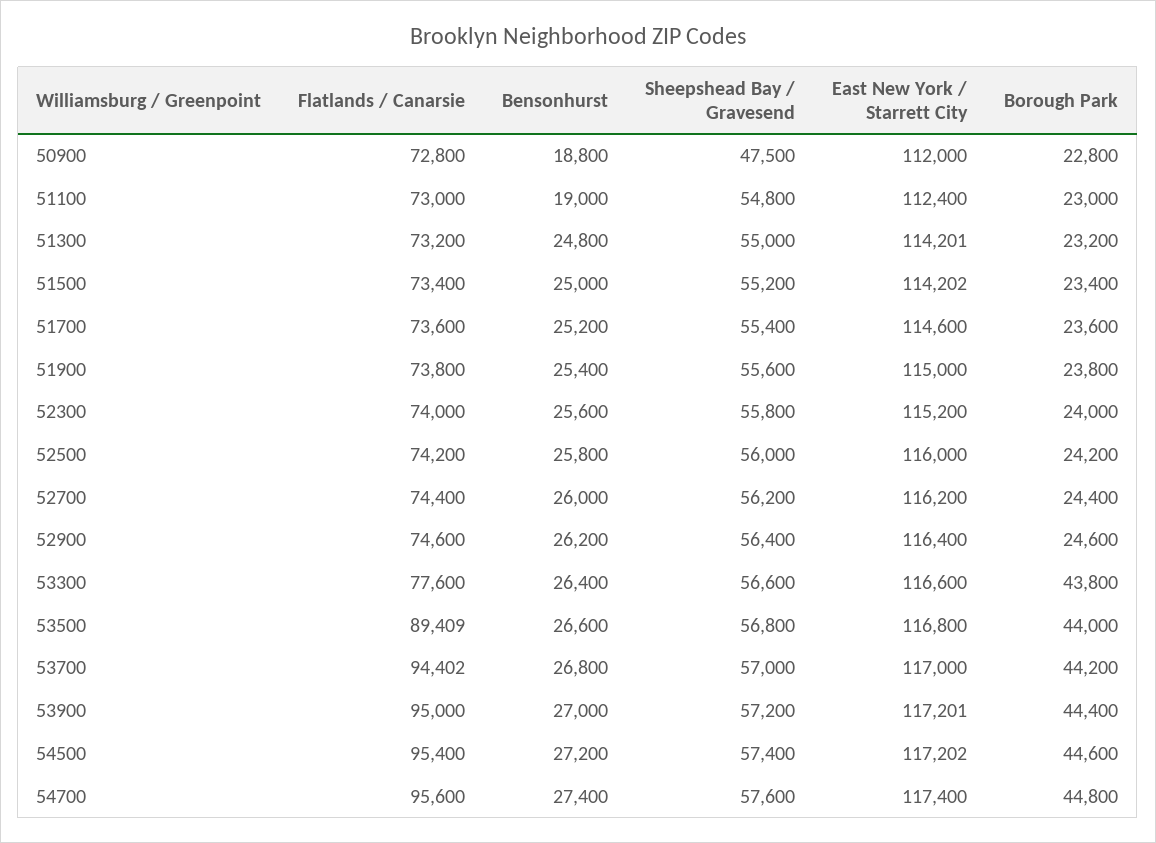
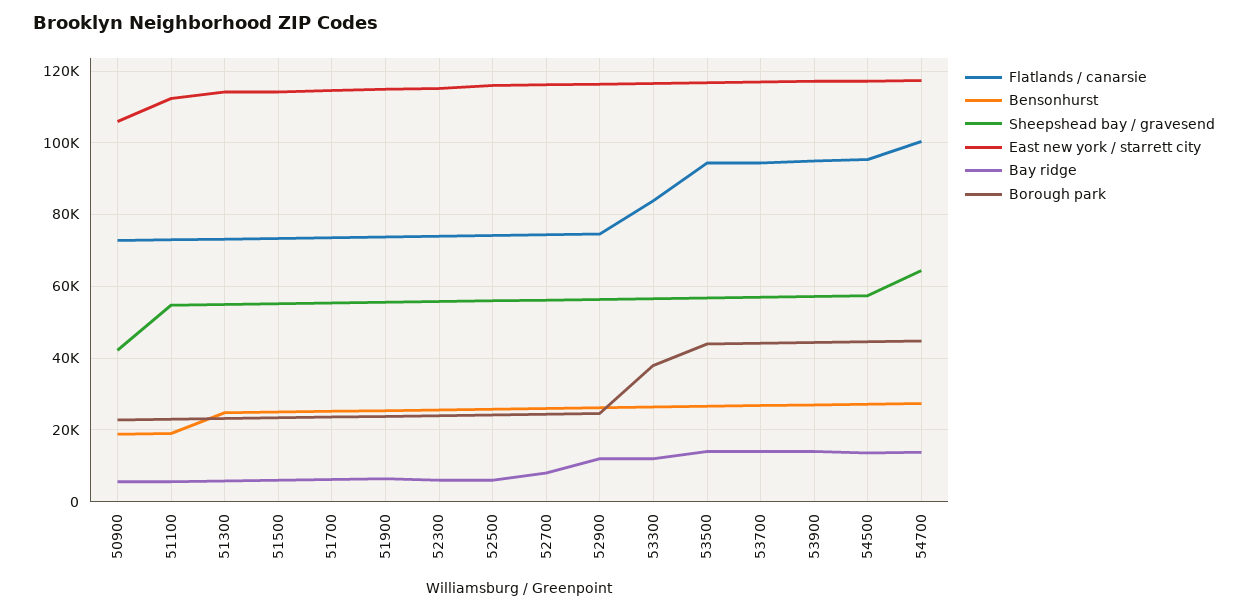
Sheepshead Bay / Gravesend, 50900: 47500 -> 42000
East New York / Starrett City, 50900: 112000 -> 106000
Flatlands / Canarsie, 53300: 77600 -> 84000
Borough Park, 53300: 43800 -> 38000
Flatlands / Canarsie, 53500: 89409 -> 94000
Flatlands / Canarsie, 54700: 95600 -> 100000
Sheepshead Bay / Gravesend, 54700: 57600 -> 64000
Bay ridge, 50900: none -> 6000
Bay ridge, 51100: none -> 6000
Bay ridge, 51300: none -> 6000
Bay ridge, 51500: none -> 6000
Bay ridge, 51700: none -> 6000
Bay ridge, 51900: none -> 6000
Bay ridge, 52300: none -> 6000
Bay ridge, 52500: none -> 6000
Bay ridge, 52700: none -> 8000
Bay ridge, 52900: none -> 12000
Bay ridge, 53300: none -> 12000
Bay ridge, 53500: none -> 14000
Bay ridge, 53700: none -> 14000
Bay ridge, 53900: none -> 14000
Bay ridge, 54500: none -> 14000
Bay ridge, 54700: none -> 14000

